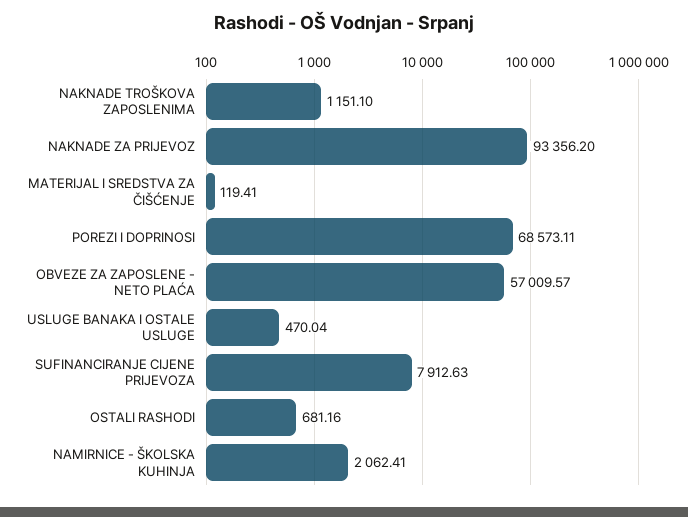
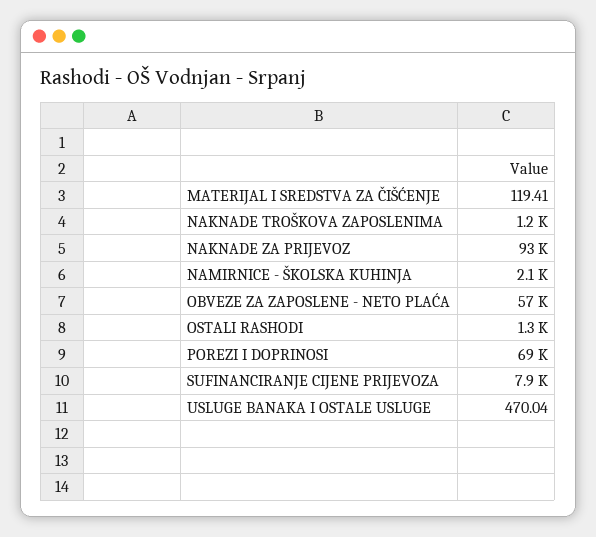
OSTALI RASHODI: 681.16 -> 1300

